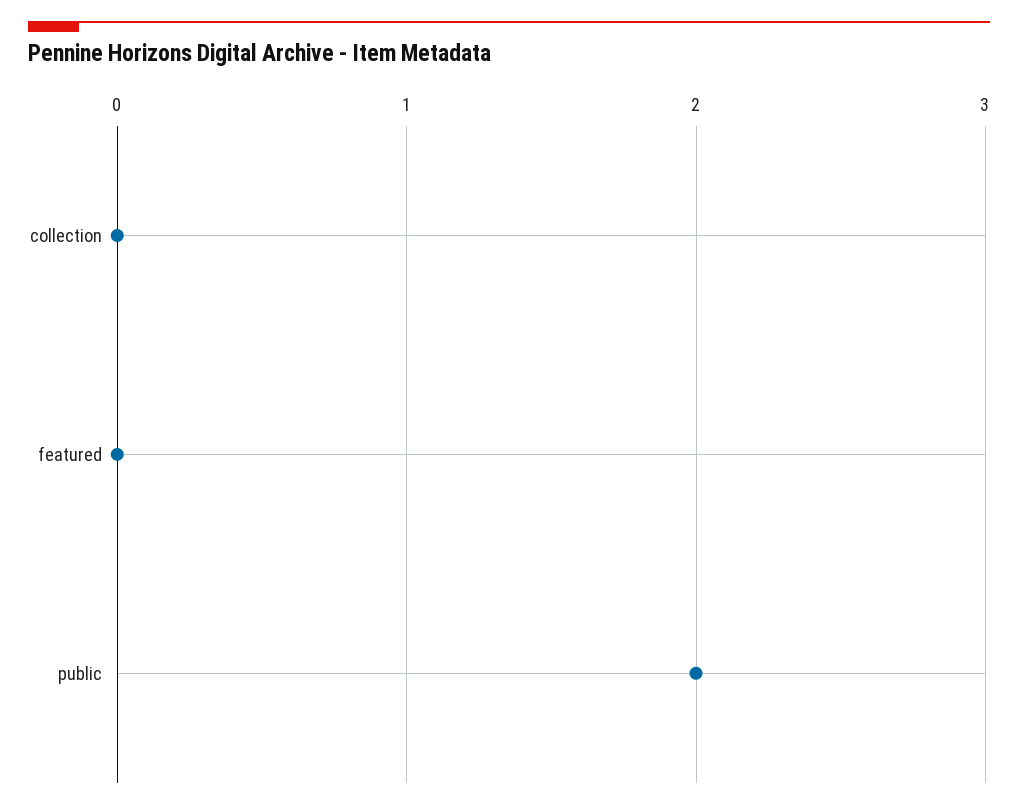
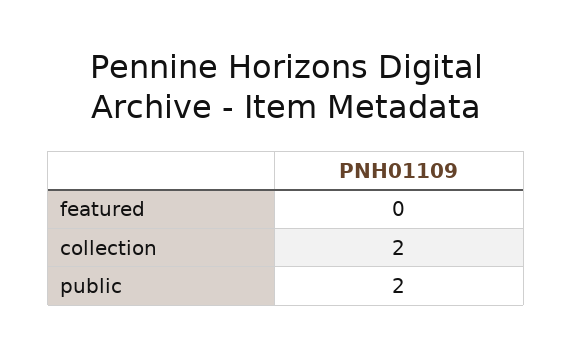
collection: 0 -> 2

